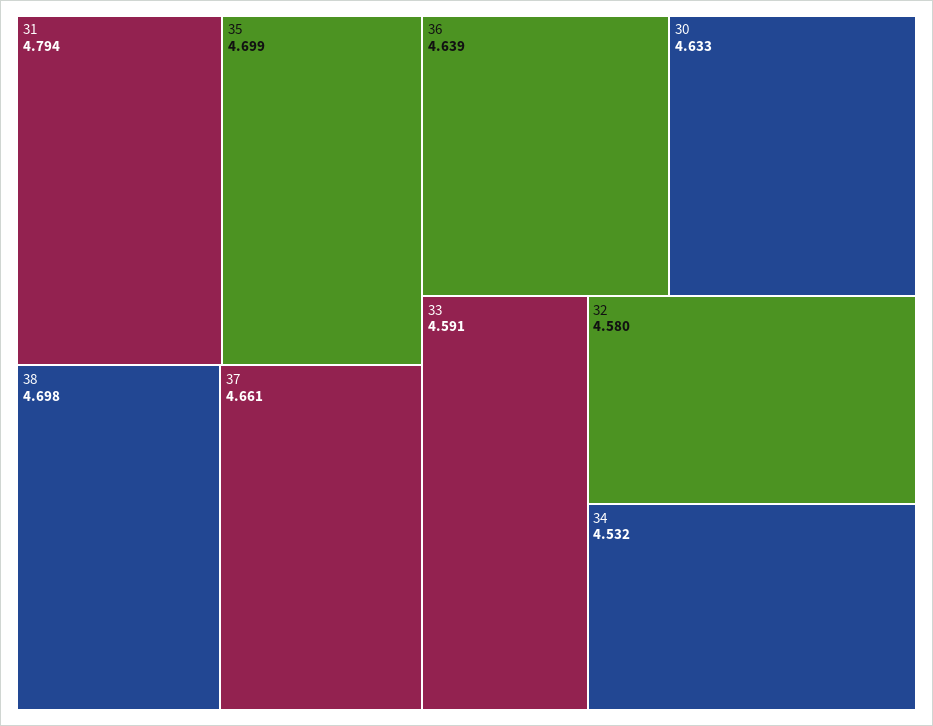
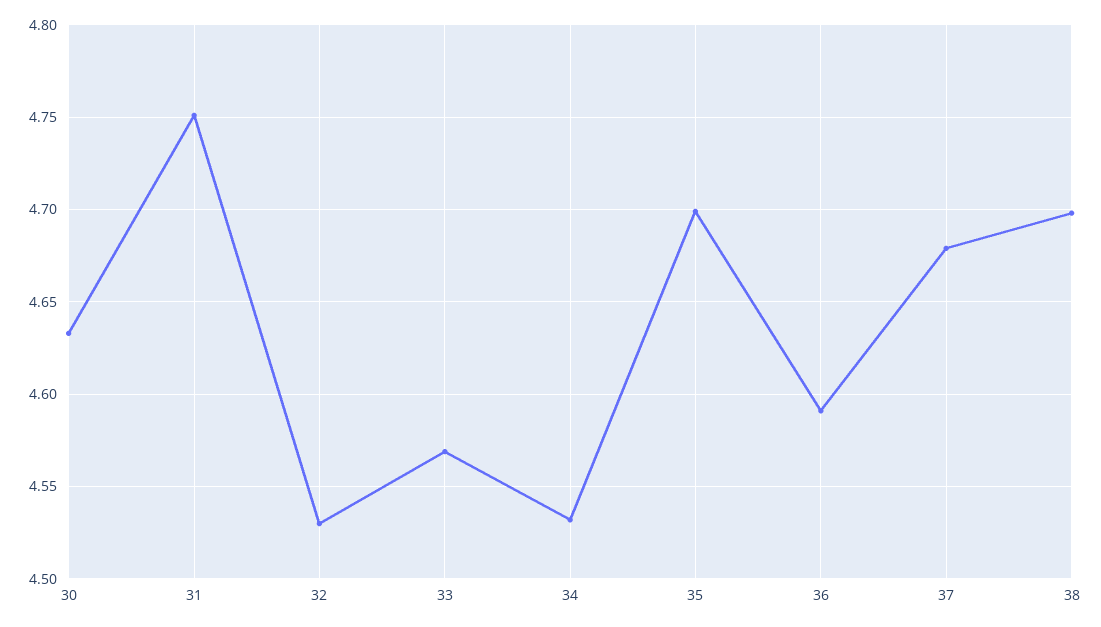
31: 4.794 -> 4.75
37: 4.661 -> 4.68
36: 4.639 -> 4.59
33: 4.591 -> 4.57
32: 4.58 -> 4.53

